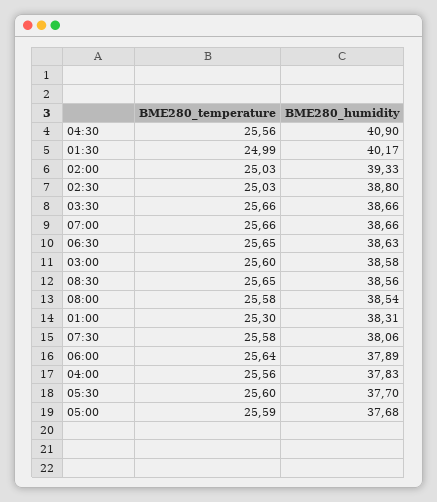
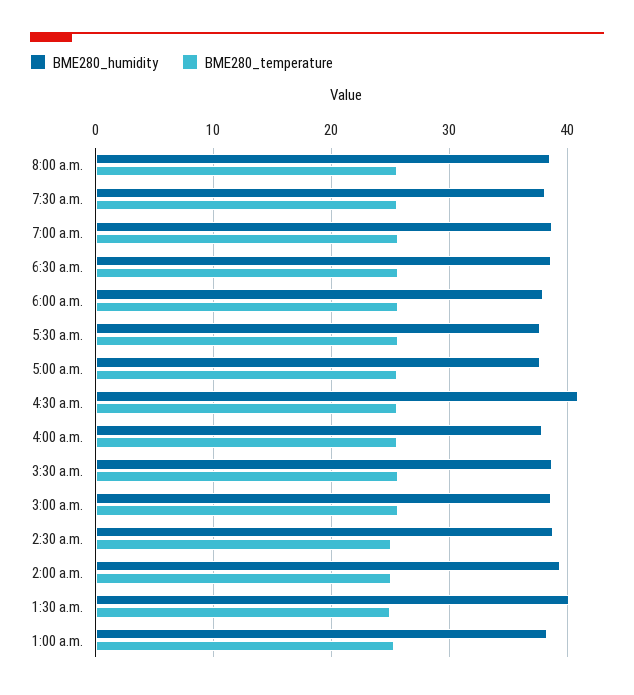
BME280_temperature, 08:30: 25.65 -> none
BME280_humidity, 08:30: 38.56 -> none

